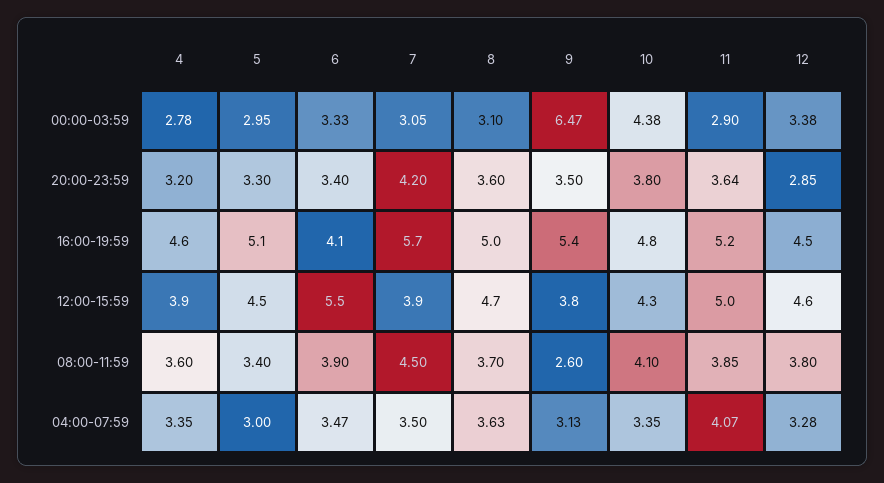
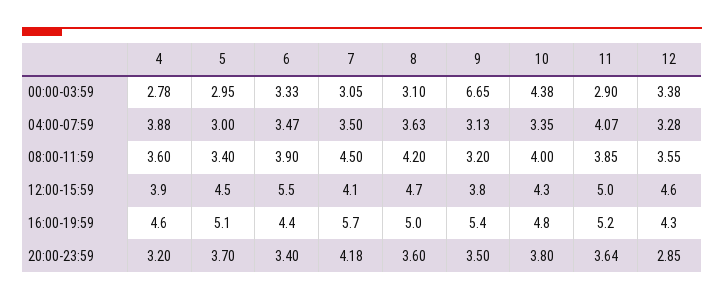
9, 00:00-03:59: 6.47 -> 6.65
5, 20:00-23:59: 3.3 -> 3.7
7, 20:00-23:59: 4.2 -> 4.18
6, 16:00-19:59: 4.1 -> 4.4
12, 16:00-19:59: 4.5 -> 4.3
7, 12:00-15:59: 3.9 -> 4.1
8, 08:00-11:59: 3.7 -> 4.2
9, 08:00-11:59: 2.6 -> 3.2
10, 08:00-11:59: 4.1 -> 4
12, 08:00-11:59: 3.8 -> 3.55
4, 04:00-07:59: 3.35 -> 3.88

